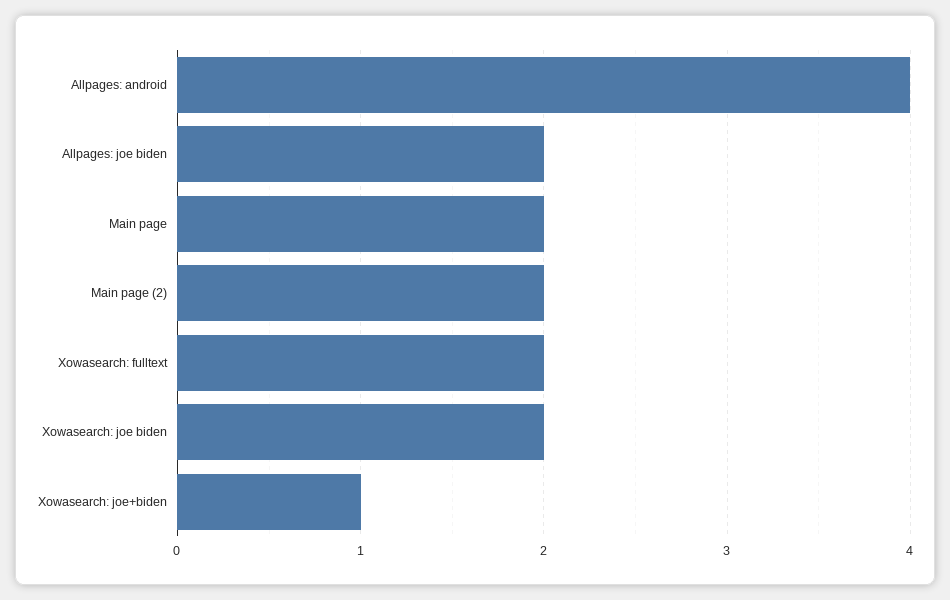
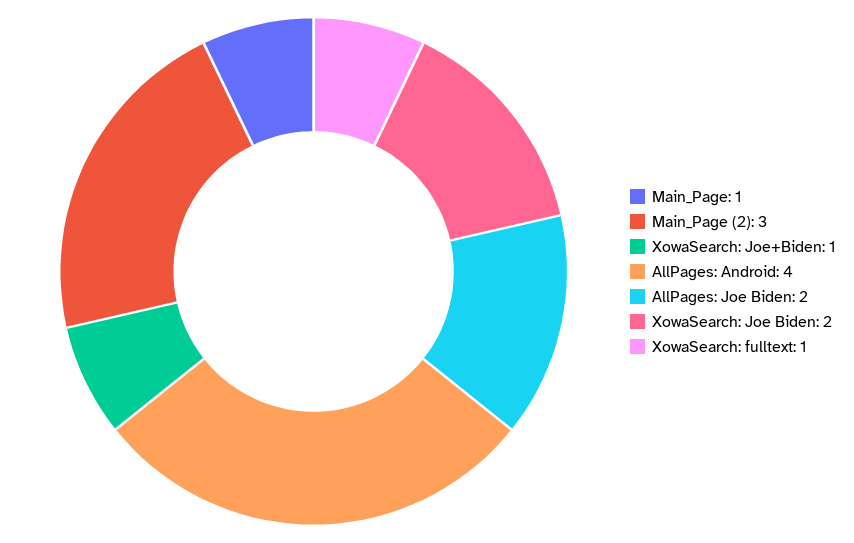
Main page: 2 -> 1
Main page (2): 2 -> 3
Xowasearch: fulltext: 2 -> 1

